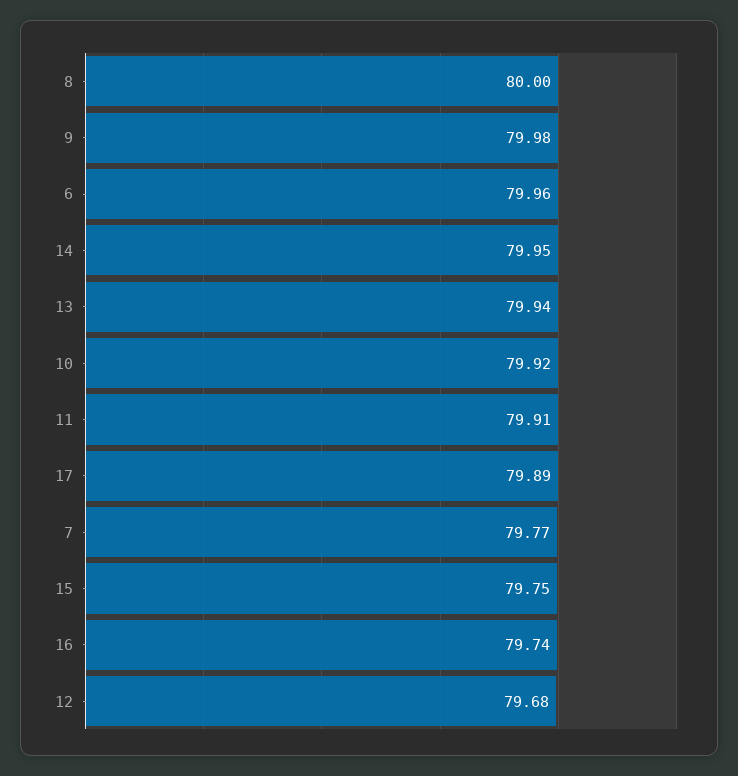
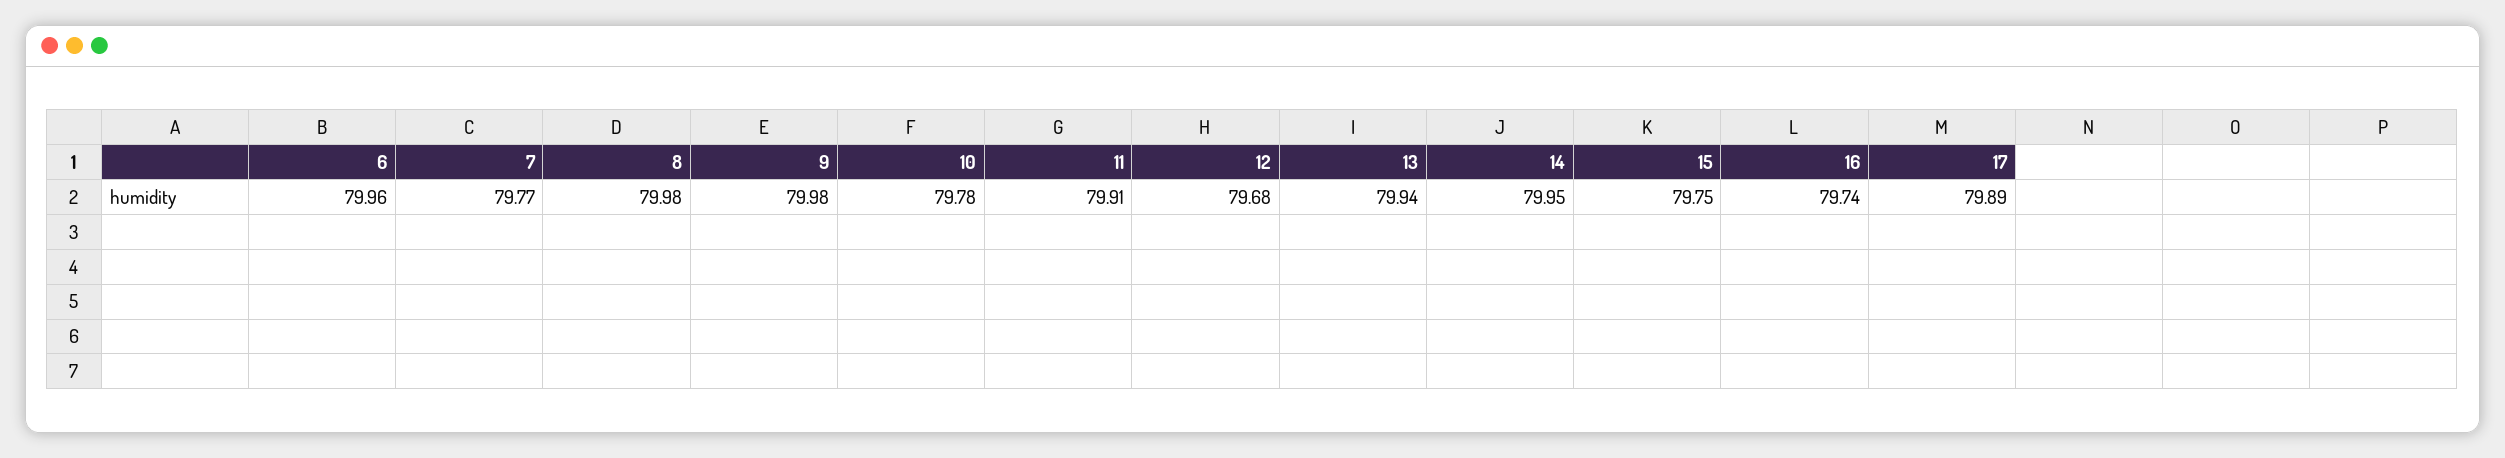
8: 80 -> 79.98
10: 79.92 -> 79.78

